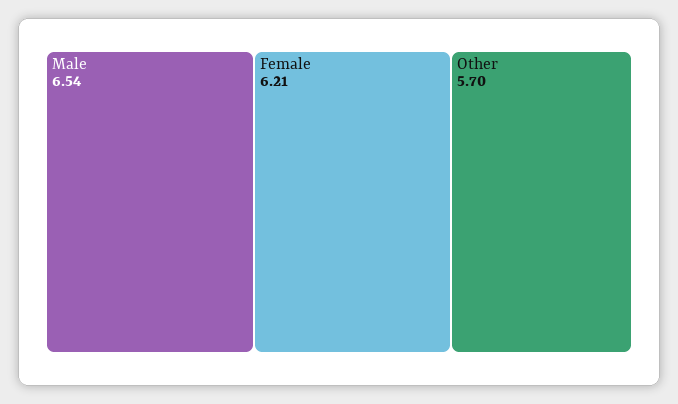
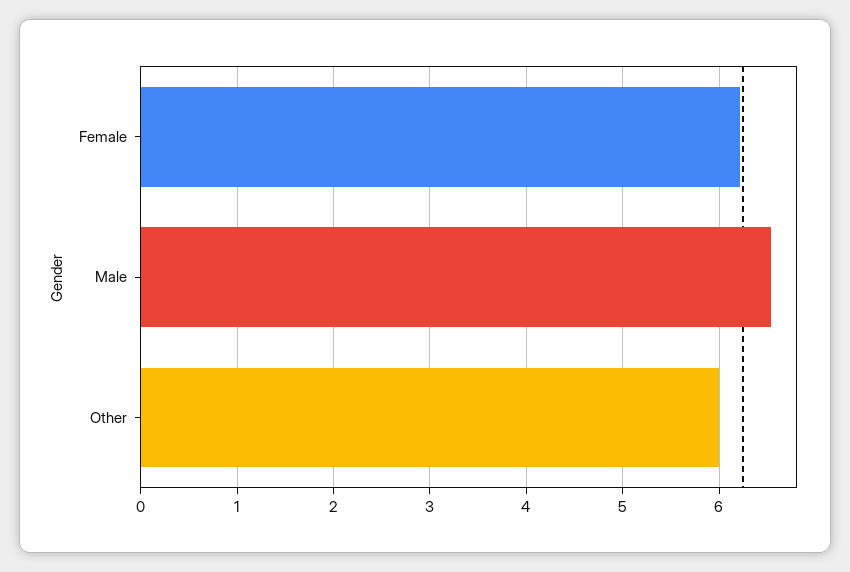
Other: 5.7 -> 6

